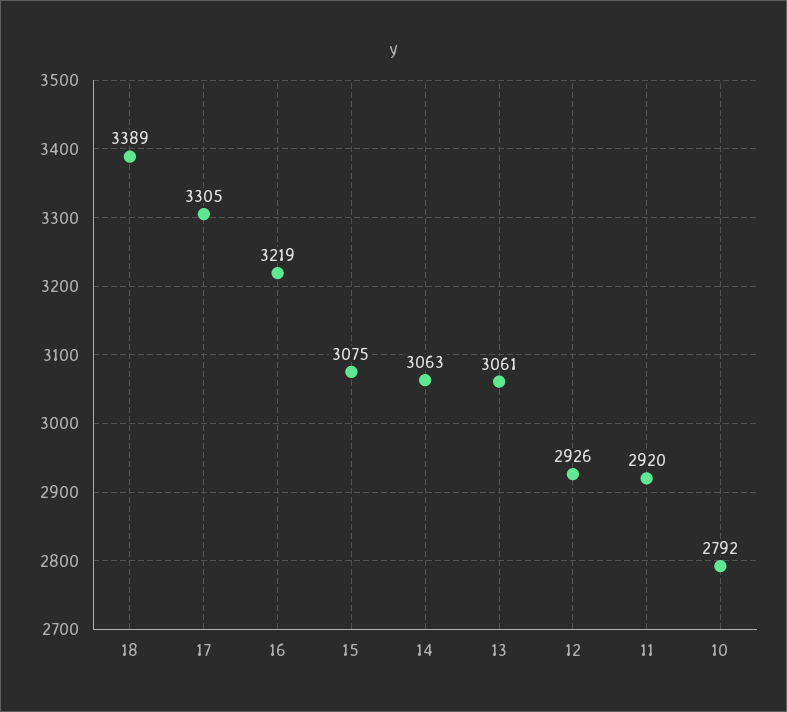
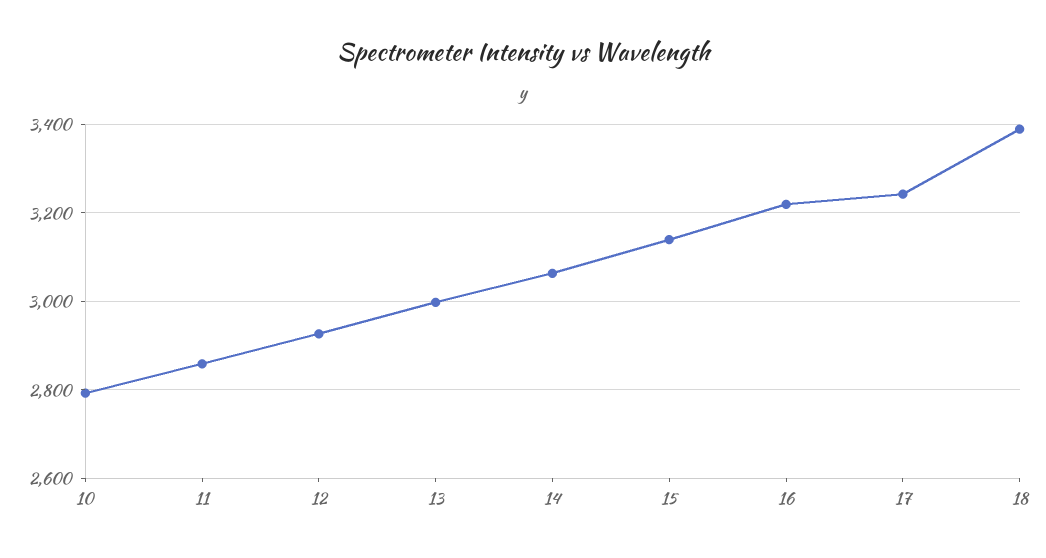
17: 3305 -> 3240
15: 3075 -> 3140
13: 3061 -> 3000
11: 2920 -> 2860

